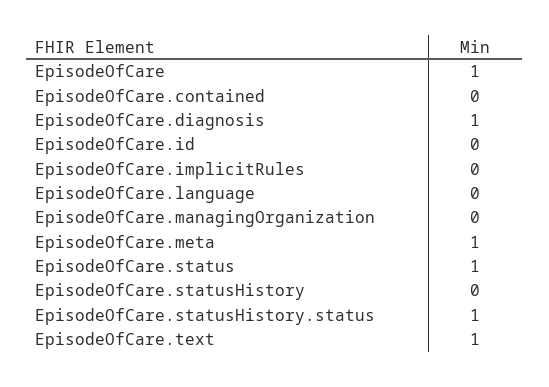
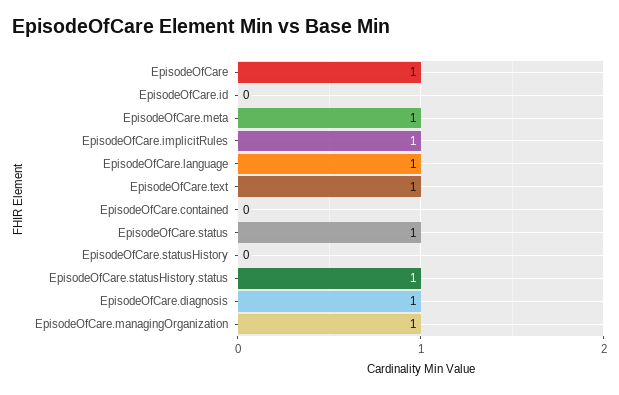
EpisodeOfCare.implicitRules: 0 -> 1
EpisodeOfCare.language: 0 -> 1
EpisodeOfCare.managingOrganization: 0 -> 1

